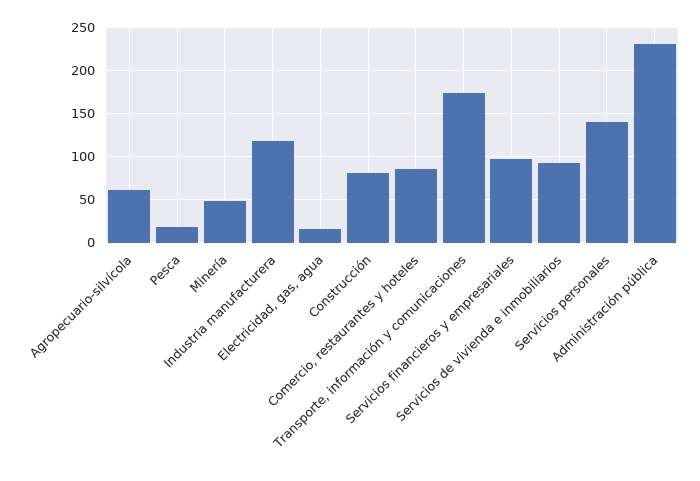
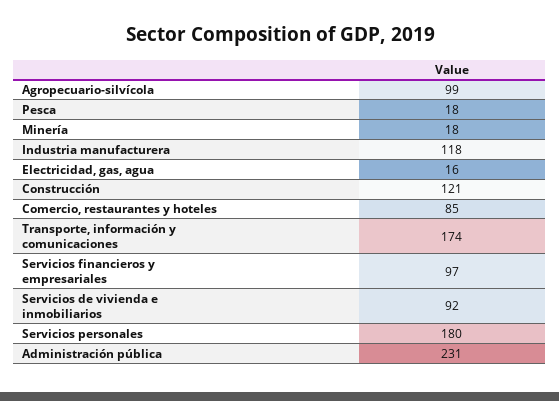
Agropecuario-silvícola: 60 -> 99
Minería: 50 -> 18
Construcción: 80 -> 121
Servicios personales: 140 -> 180

